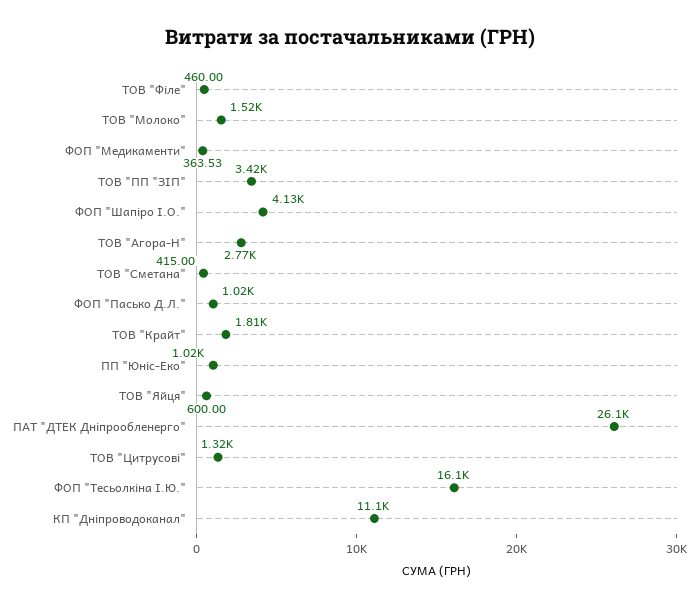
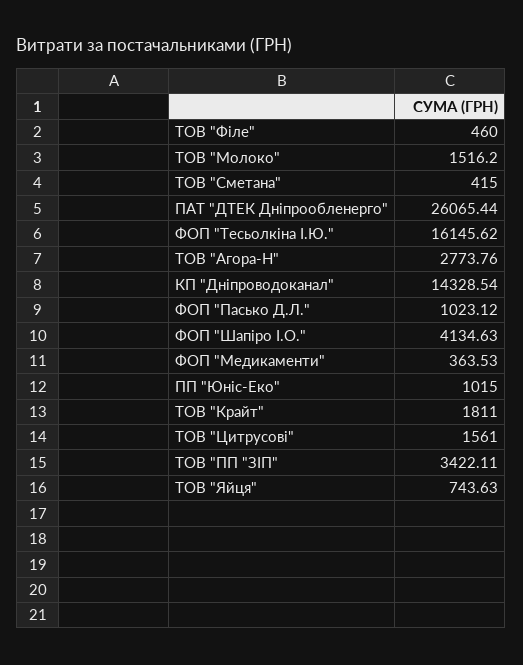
ТОВ "Яйця": 600 -> 743.63
ТОВ "Цитрусові": 1320 -> 1561
КП "Дніпроводоканал": 11100 -> 14328.54

